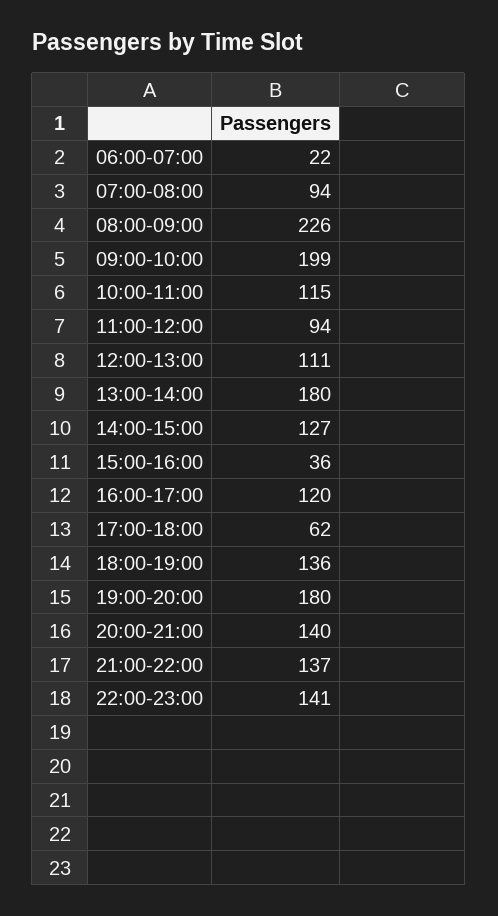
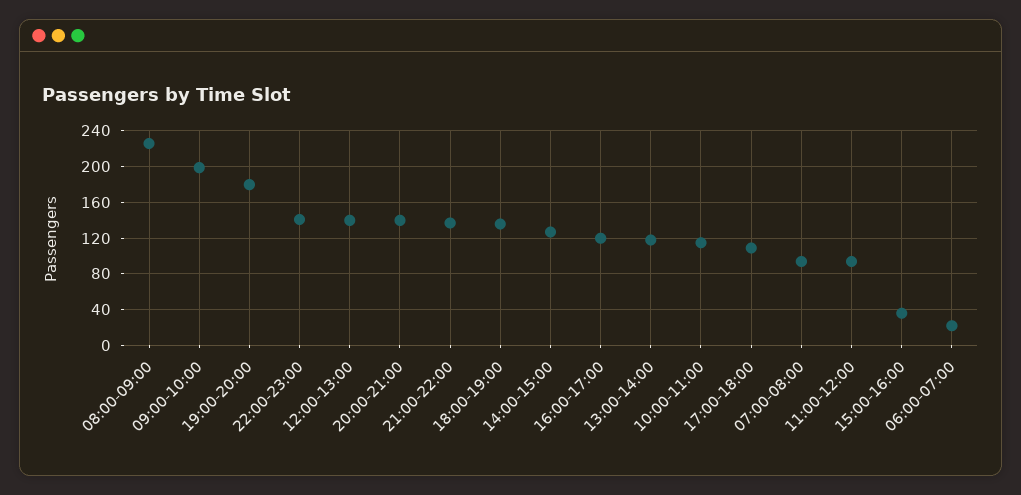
12:00-13:00: 111 -> 140
13:00-14:00: 180 -> 120
17:00-18:00: 62 -> 110

